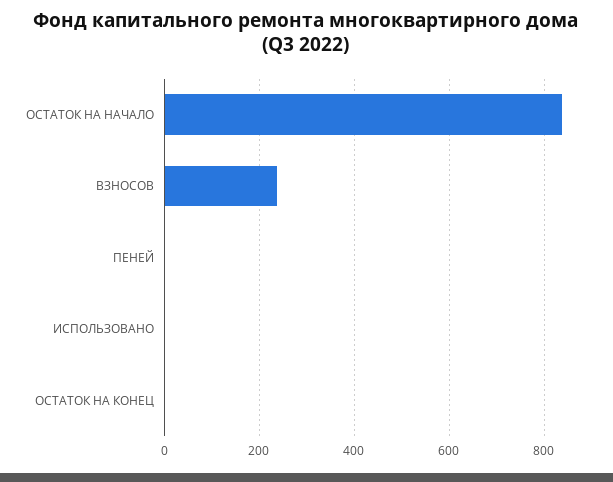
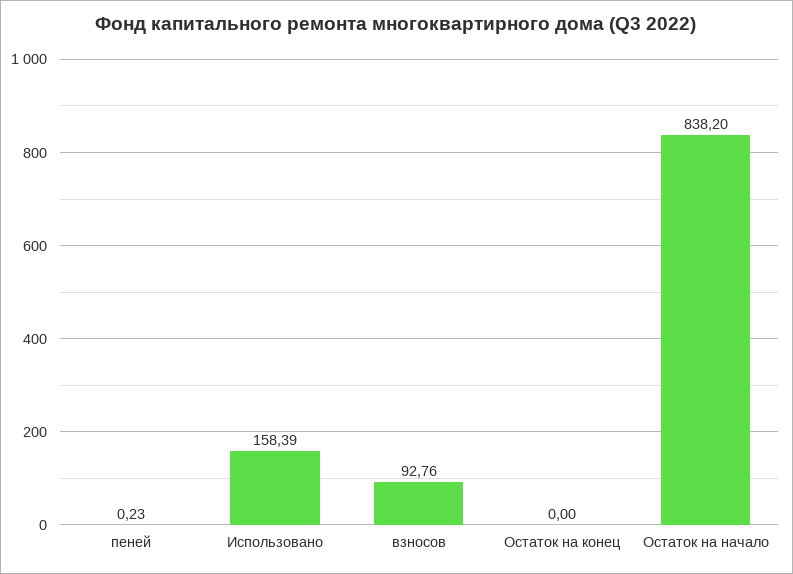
ВЗНОСОВ: 240 -> 92.76
ИСПОЛЬЗОВАНО: 0 -> 158.39

